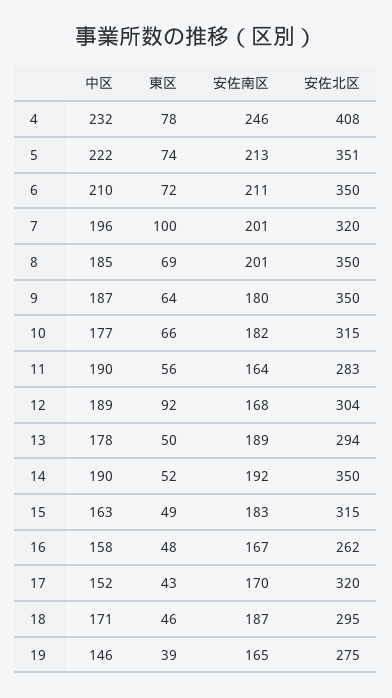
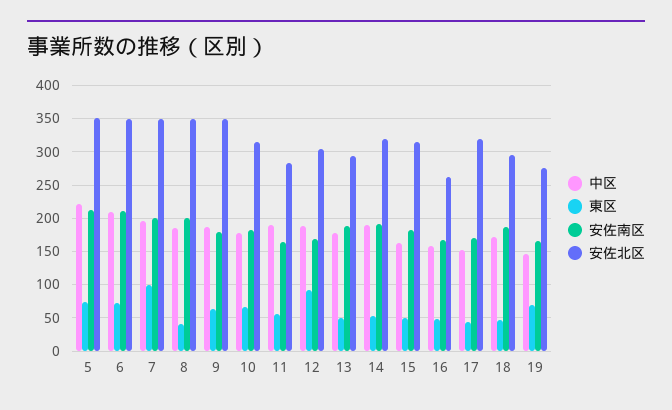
中区, 4: 232 -> none
東区, 4: 78 -> none
安佐南区, 4: 246 -> none
安佐北区, 4: 408 -> none
安佐北区, 7: 320 -> 350
東区, 8: 69 -> 40
安佐北区, 14: 350 -> 320
東区, 19: 39 -> 70

